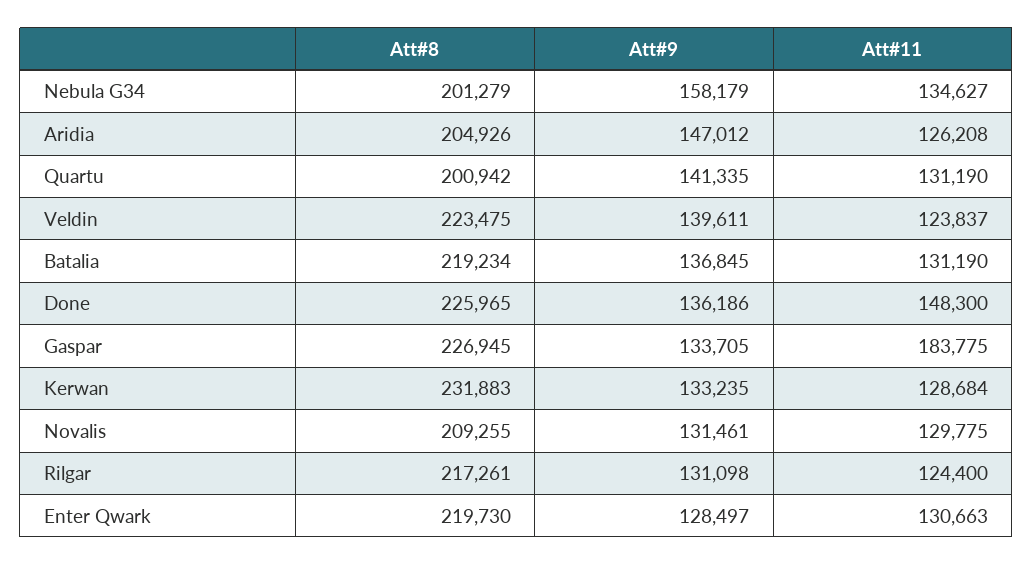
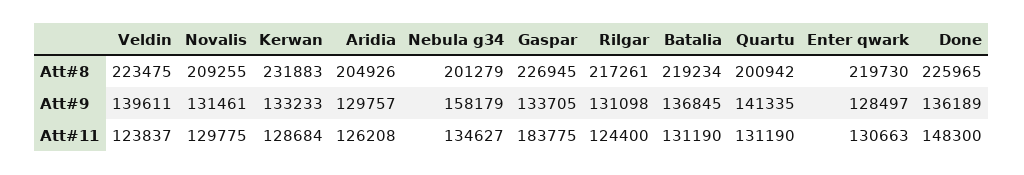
Att#9, Aridia: 147012 -> 129757
Att#9, Done: 136186 -> 136189
Att#9, Kerwan: 133235 -> 133233

